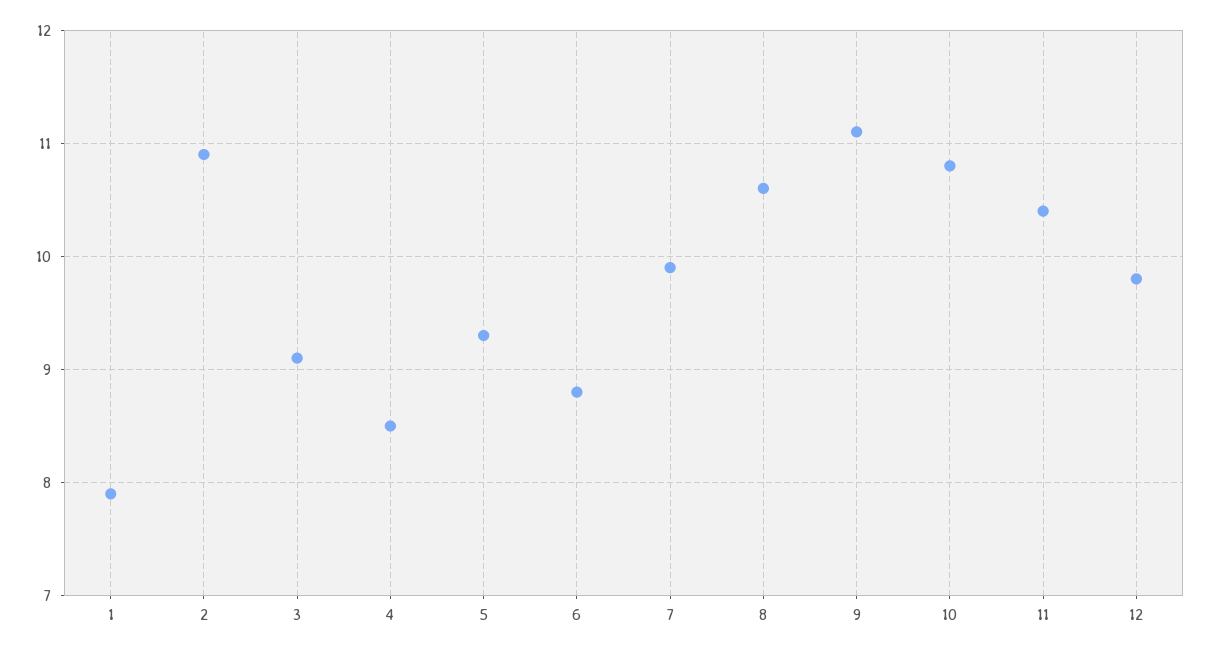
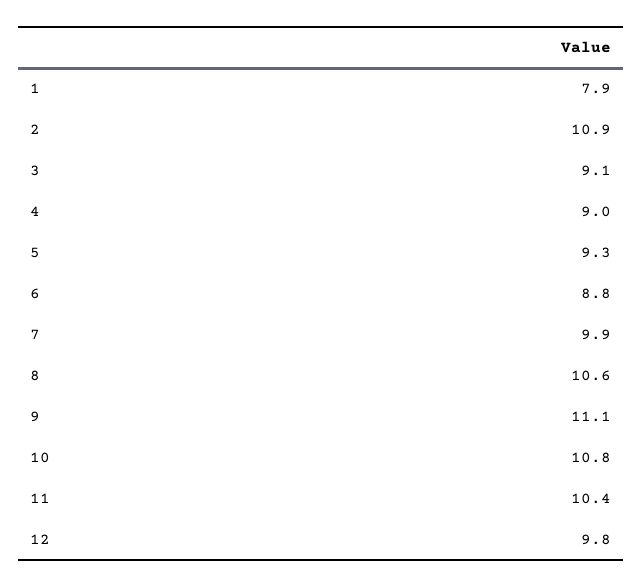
4: 8.5 -> 9

